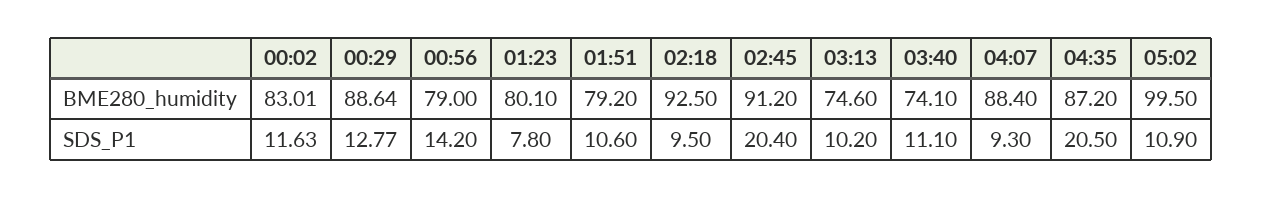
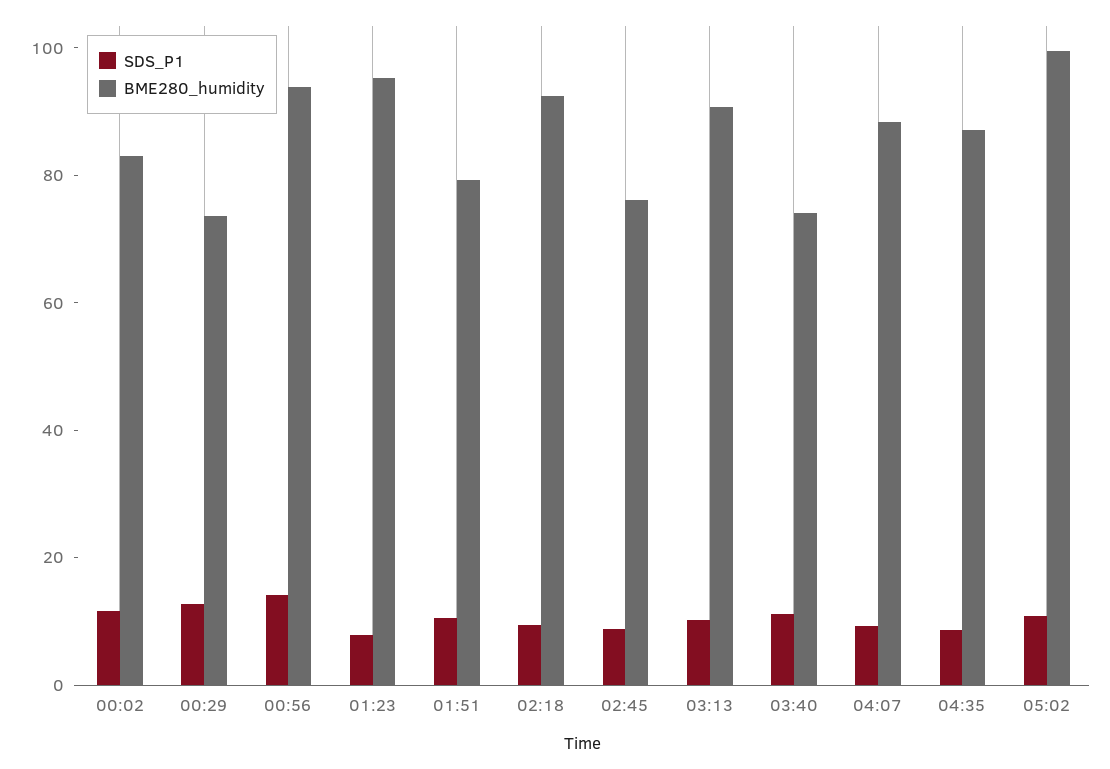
BME280_humidity, 00:29: 88.64 -> 75
BME280_humidity, 00:56: 79 -> 95
BME280_humidity, 01:23: 80.1 -> 95
BME280_humidity, 02:45: 91.2 -> 75
BME280_humidity, 03:13: 74.6 -> 90
SDS_P1, 02:45: 20.4 -> 10
SDS_P1, 04:35: 20.5 -> 10

